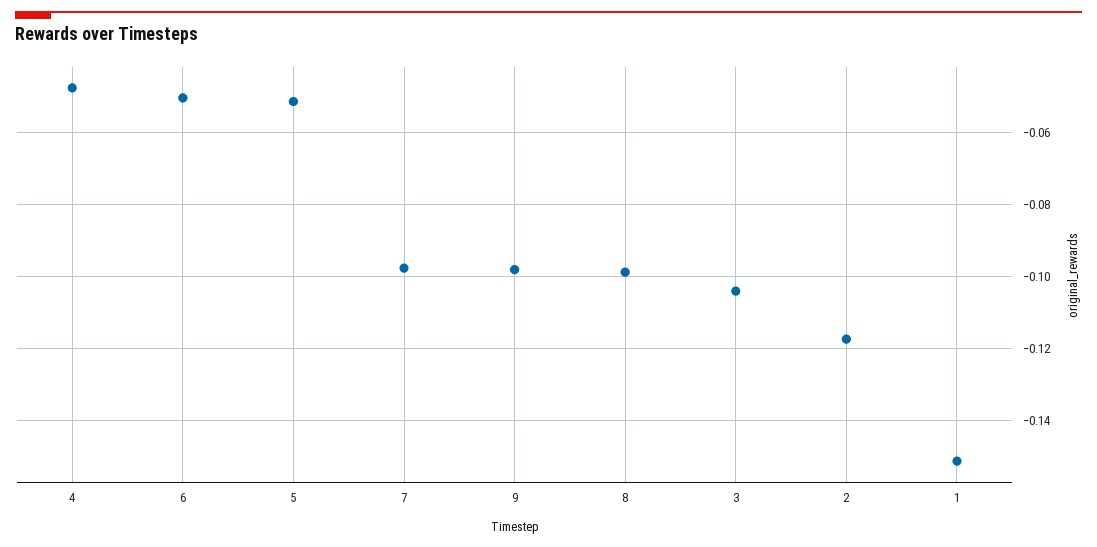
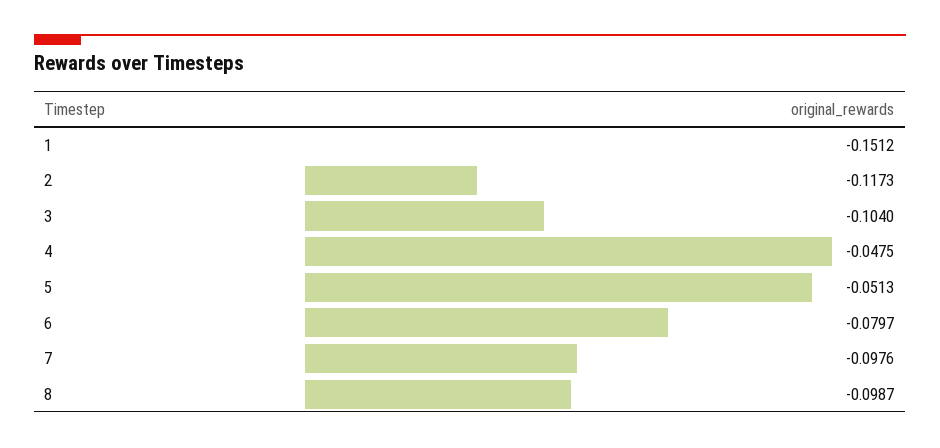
6: -0.05 -> -0.0797
9: -0.098 -> none

